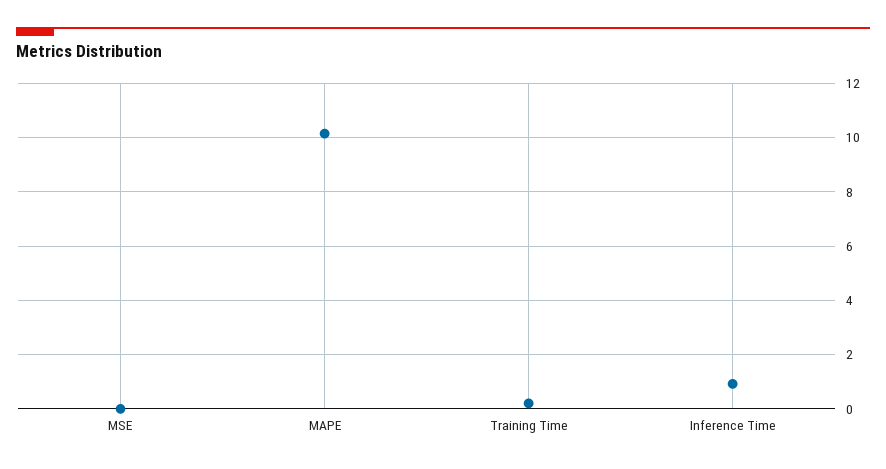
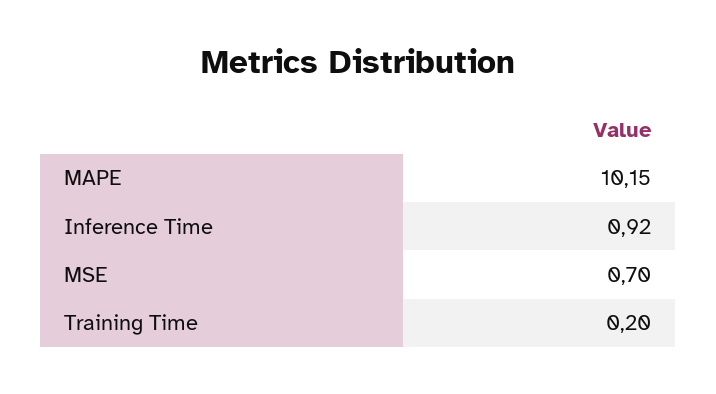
MSE: 0 -> 0.7

